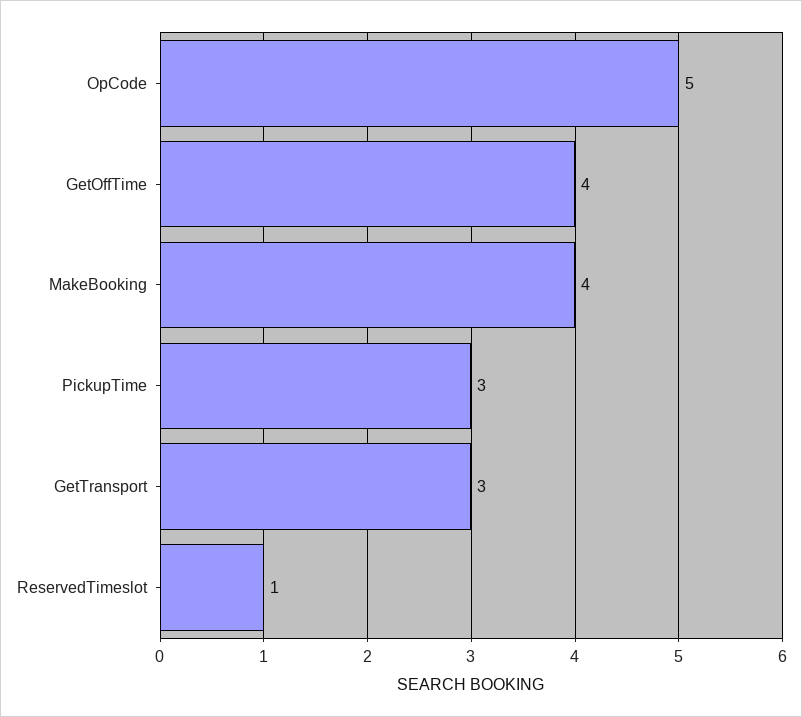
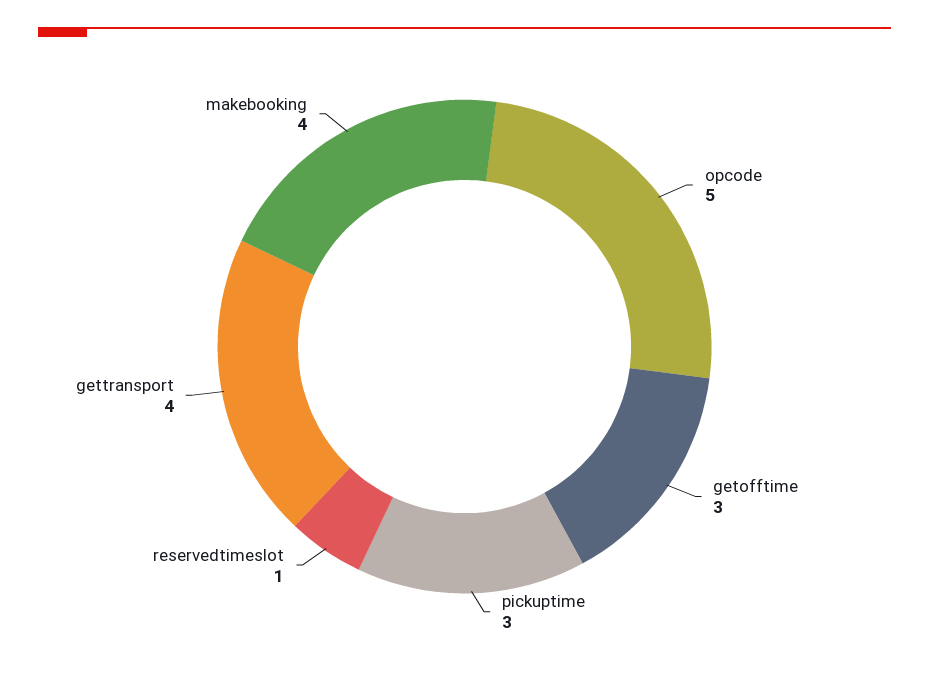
GetOffTime: 4 -> 3
GetTransport: 3 -> 4

